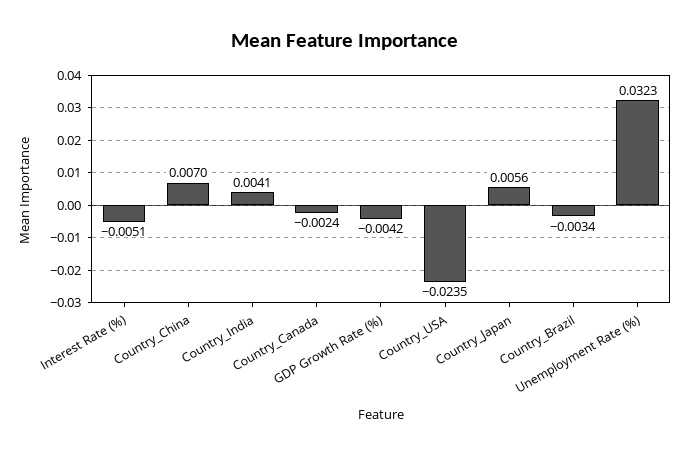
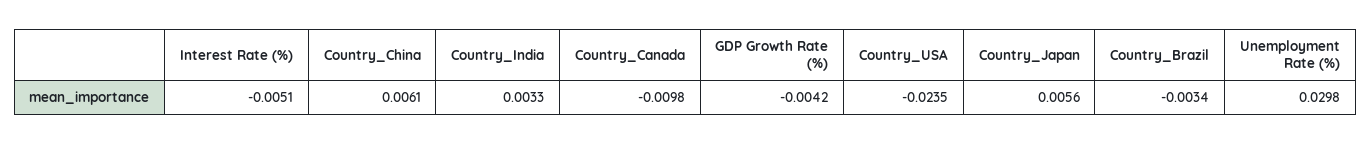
Country_China: 0.007 -> 0.0061
Country_India: 0.0041 -> 0.0033
Country_Canada: -0.0024 -> -0.0098
Unemployment Rate (%): 0.0323 -> 0.0298

